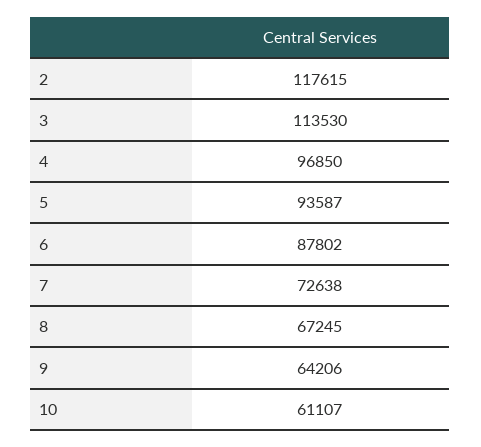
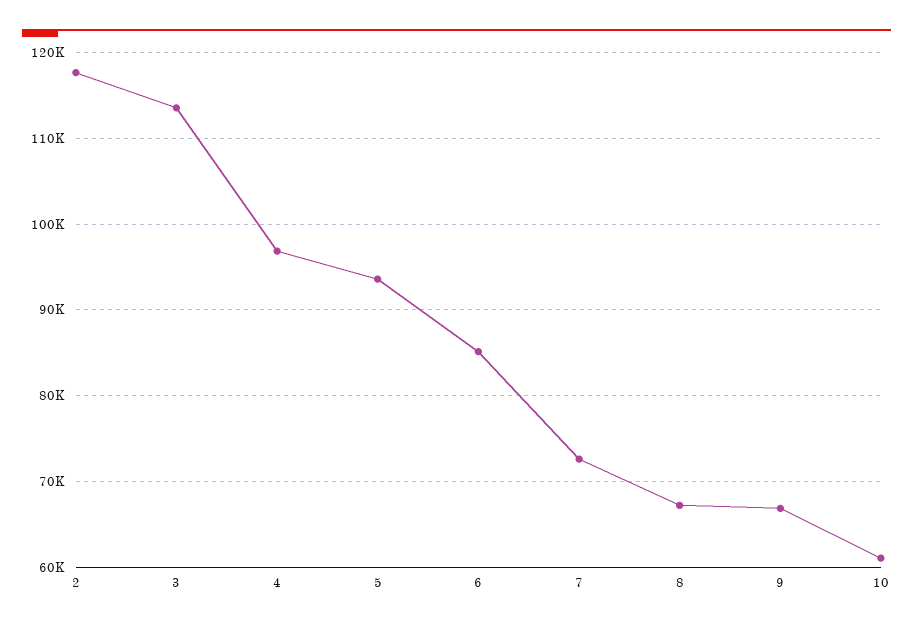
6: 87802 -> 85000
9: 64206 -> 67000

